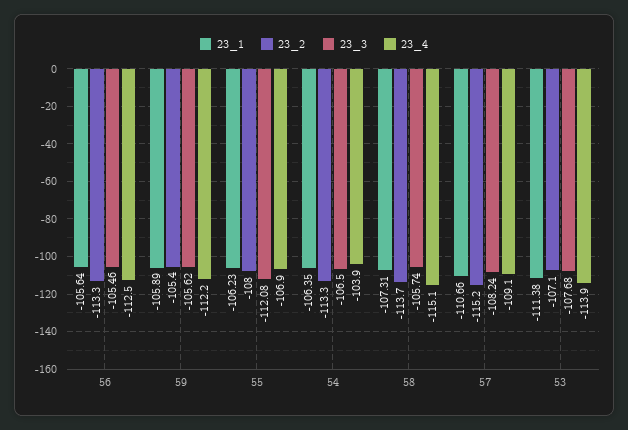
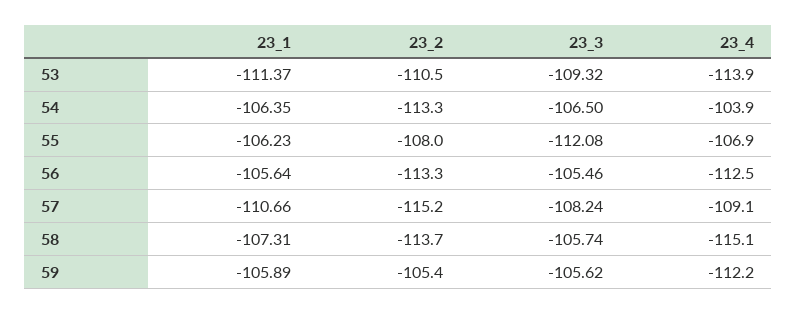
23_1, 53: -111.38 -> -111.37
23_2, 53: -107.1 -> -110.5
23_3, 53: -107.68 -> -109.32

